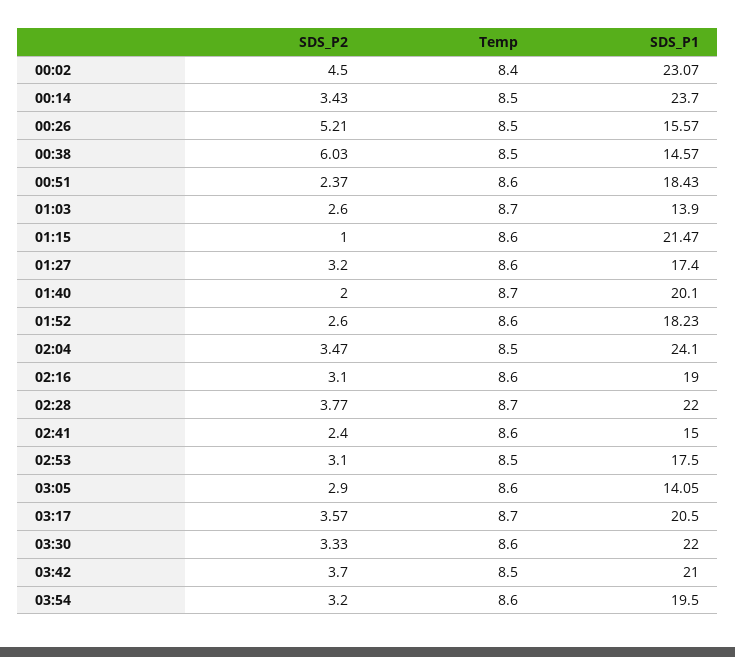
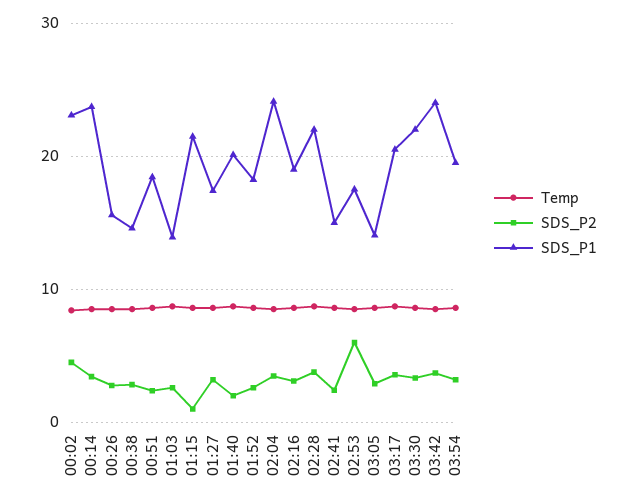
SDS_P2, 00:26: 5.21 -> 3
SDS_P2, 00:38: 6.03 -> 3
SDS_P2, 02:53: 3.1 -> 6
SDS_P1, 03:42: 21 -> 24

